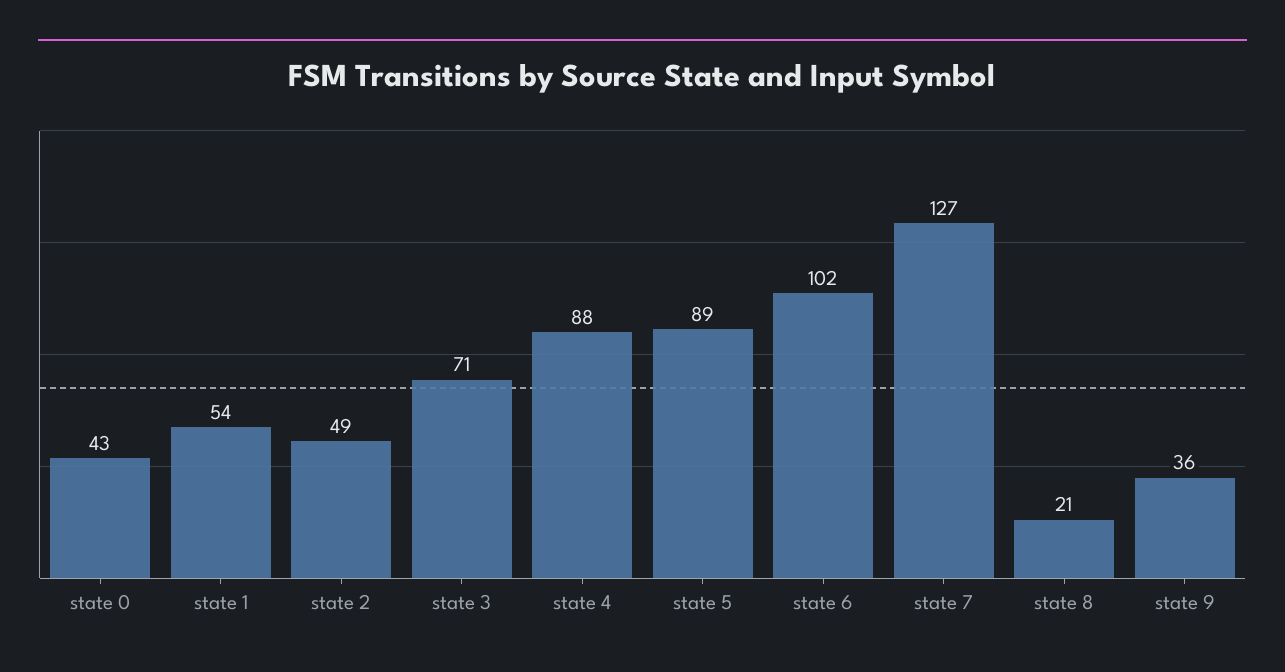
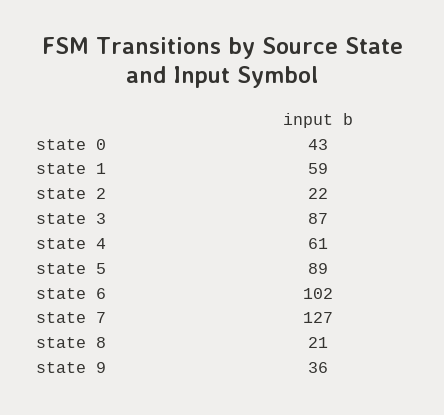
state 1: 54 -> 59
state 2: 49 -> 22
state 3: 71 -> 87
state 4: 88 -> 61

